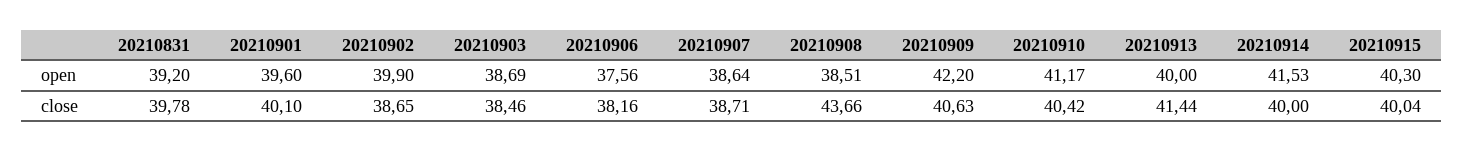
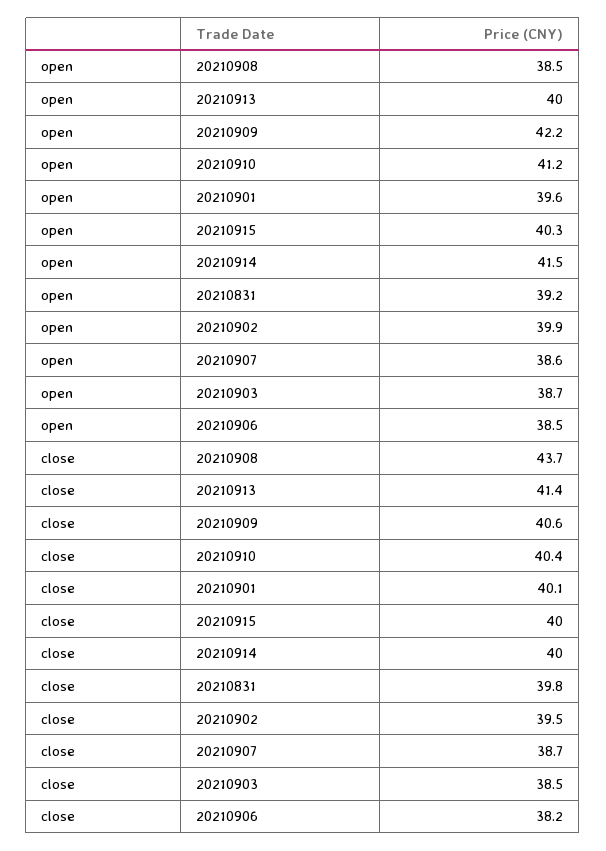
20210906, open: 37.56 -> 38.5
20210902, close: 38.65 -> 39.5

